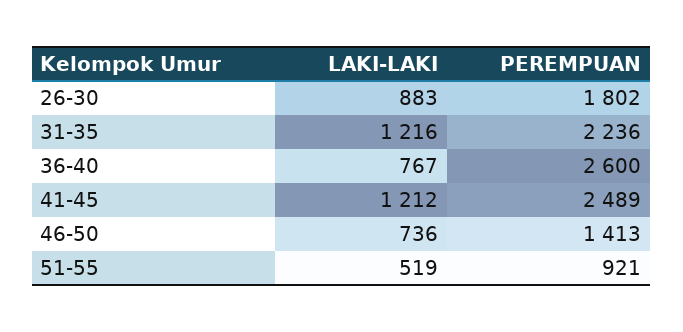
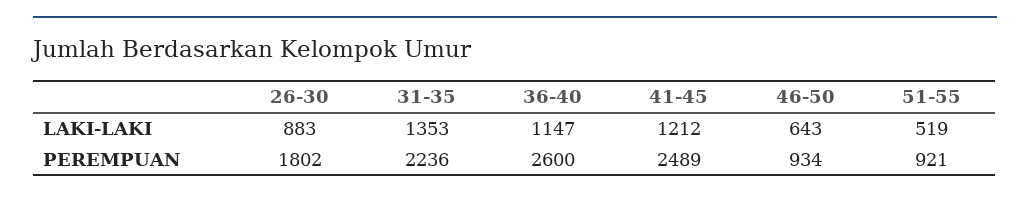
LAKI-LAKI, 31-35: 1216 -> 1353
LAKI-LAKI, 36-40: 767 -> 1147
LAKI-LAKI, 46-50: 736 -> 643
PEREMPUAN, 46-50: 1413 -> 934

